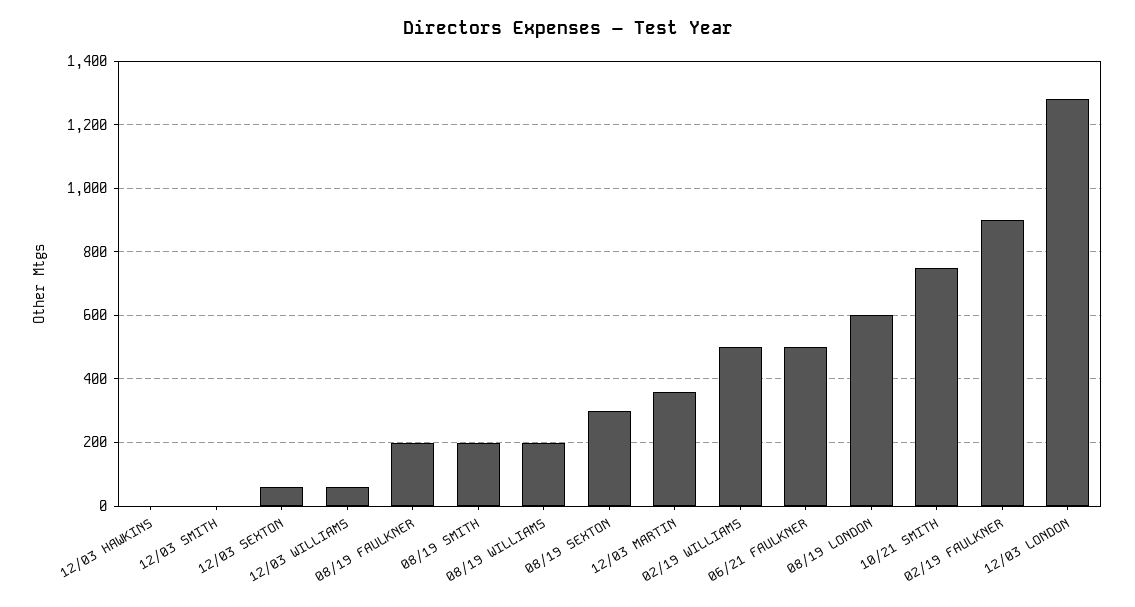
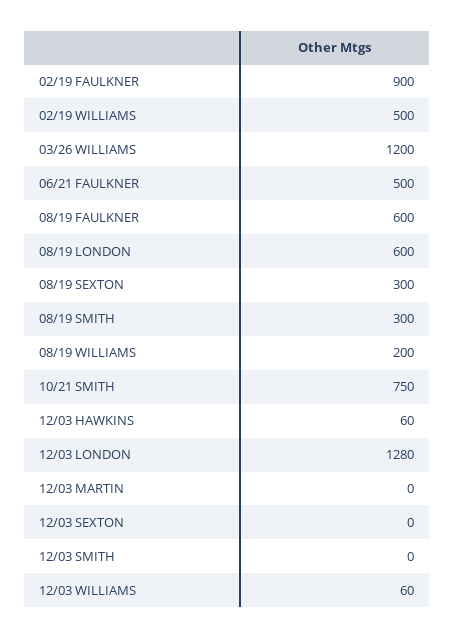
12/03 HAWKINS: 0 -> 60
12/03 SEXTON: 60 -> 0
08/19 FAULKNER: 200 -> 600
08/19 SMITH: 200 -> 300
12/03 MARTIN: 360 -> 0
03/26 WILLIAMS: none -> 1200

